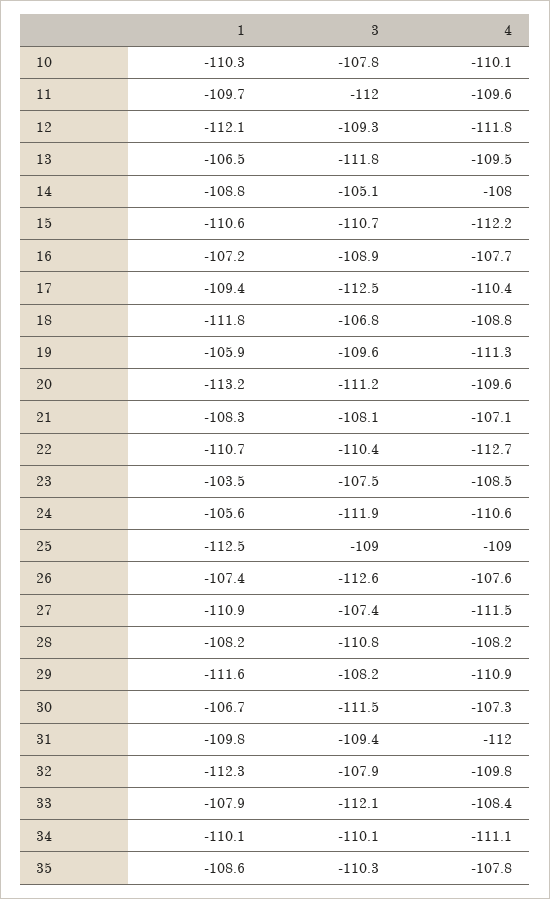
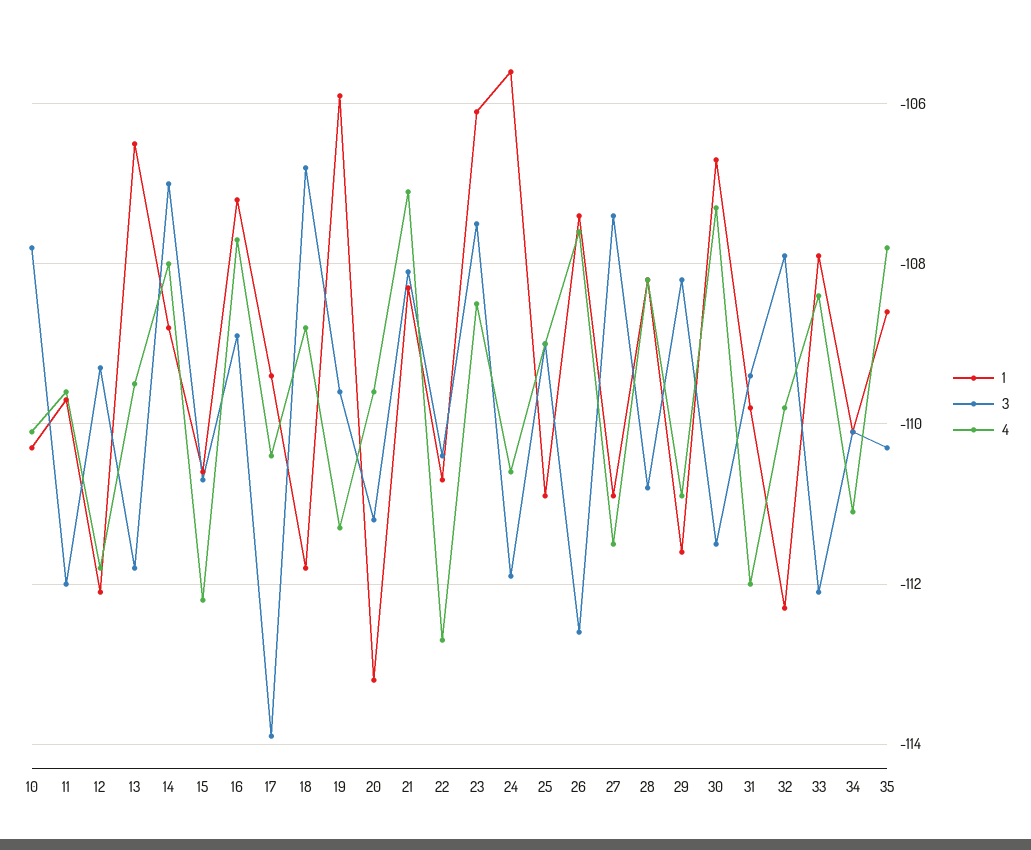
3, 14: -105.1 -> -107
3, 17: -112.5 -> -114
1, 23: -103.5 -> -106
1, 25: -112.5 -> -111

